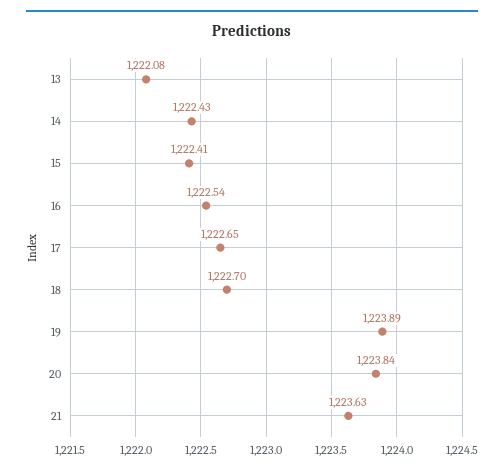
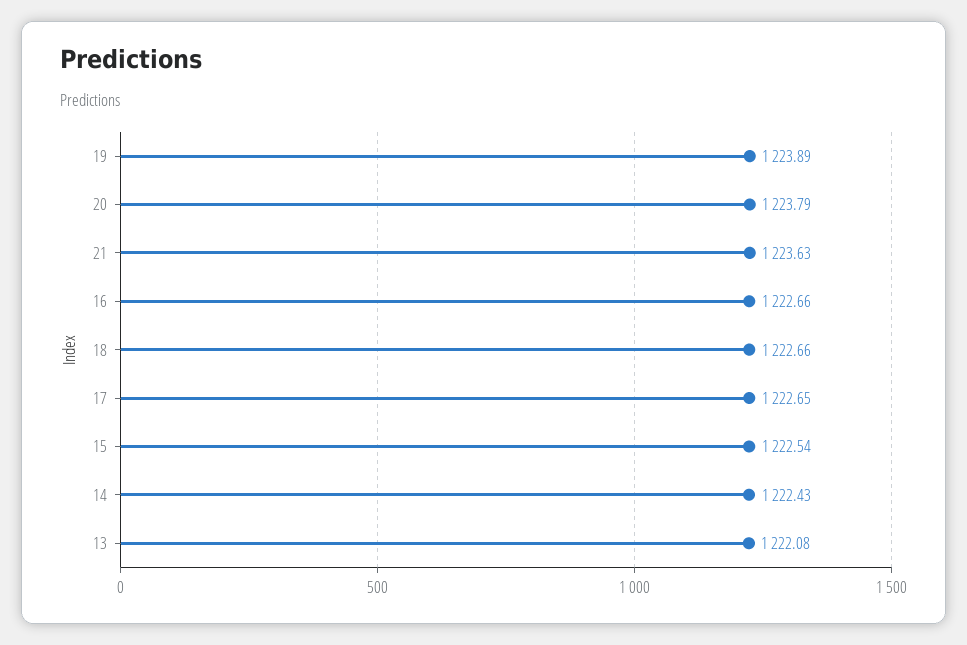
15: 1222.41 -> 1222.54
16: 1222.54 -> 1222.66
18: 1222.7 -> 1222.66
20: 1223.84 -> 1223.79

